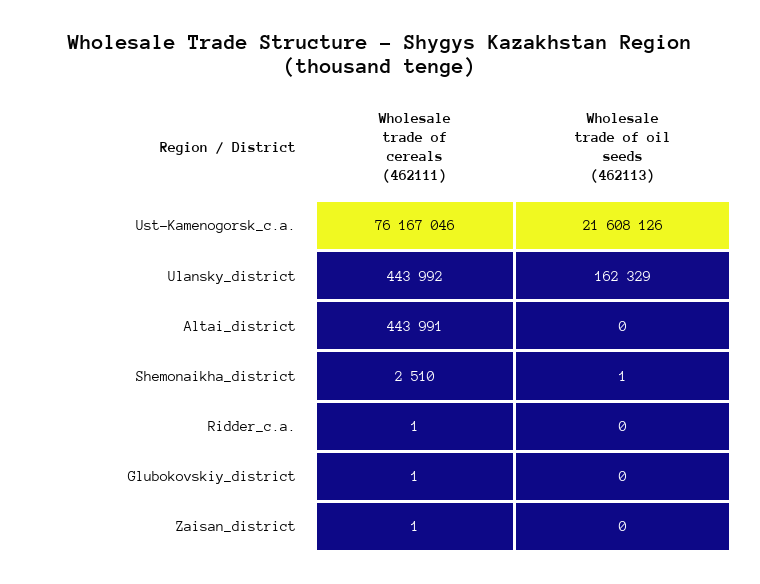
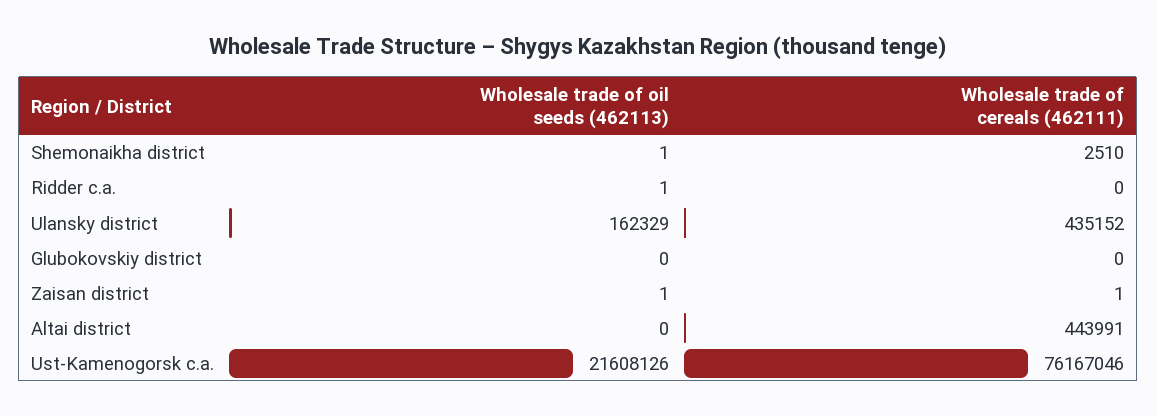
Wholesale trade of cereals (462111), Ulansky_district: 443992 -> 435152
Wholesale trade of cereals (462111), Ridder_c.a.: 1 -> 0
Wholesale trade of oil seeds (462113), Ridder_c.a.: 0 -> 1
Wholesale trade of cereals (462111), Glubokovskiy_district: 1 -> 0
Wholesale trade of oil seeds (462113), Zaisan_district: 0 -> 1

